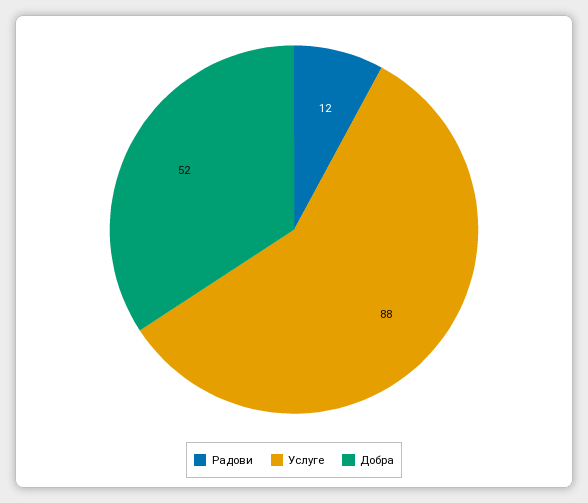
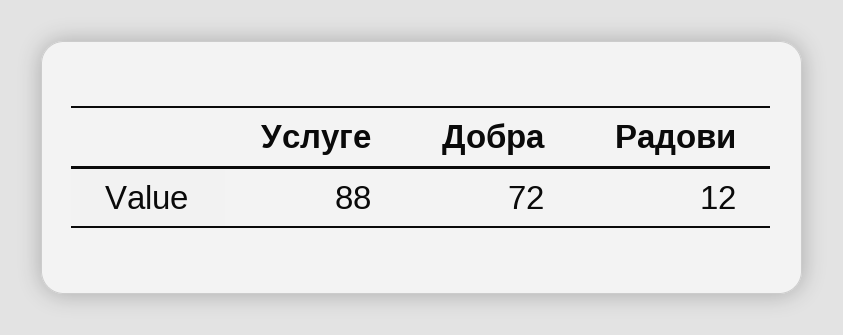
Добра: 52 -> 72

